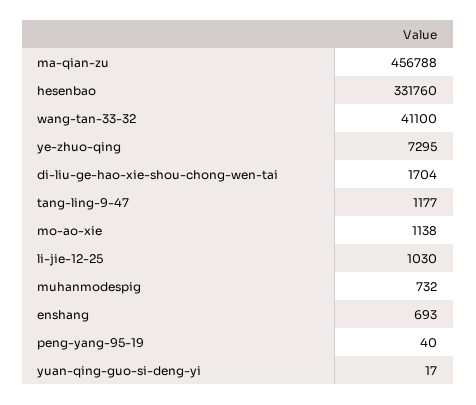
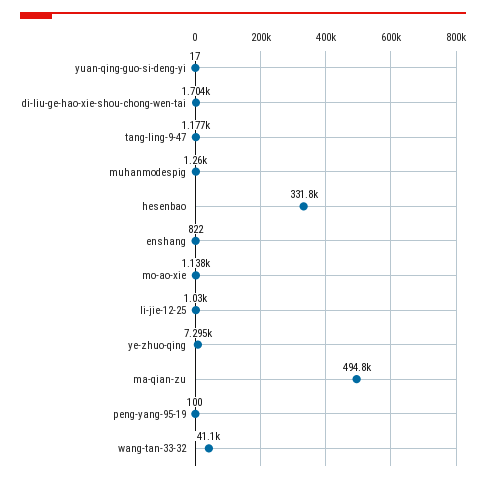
ma-qian-zu: 456788 -> 494800
muhanmodespig: 732 -> 1260
enshang: 693 -> 822
peng-yang-95-19: 40 -> 100

